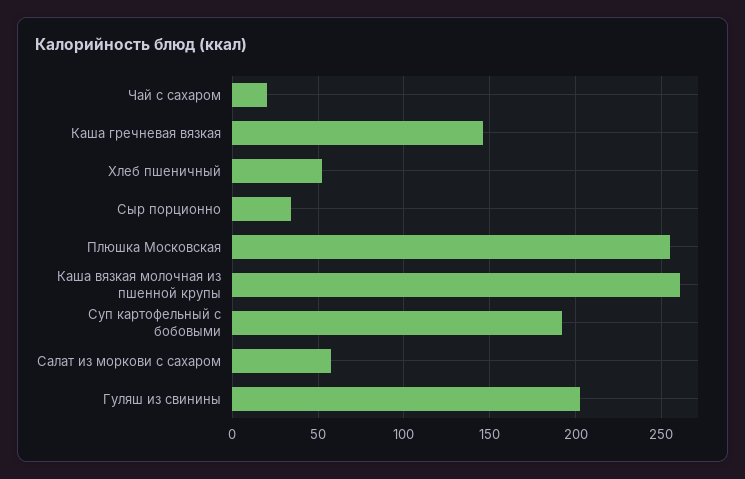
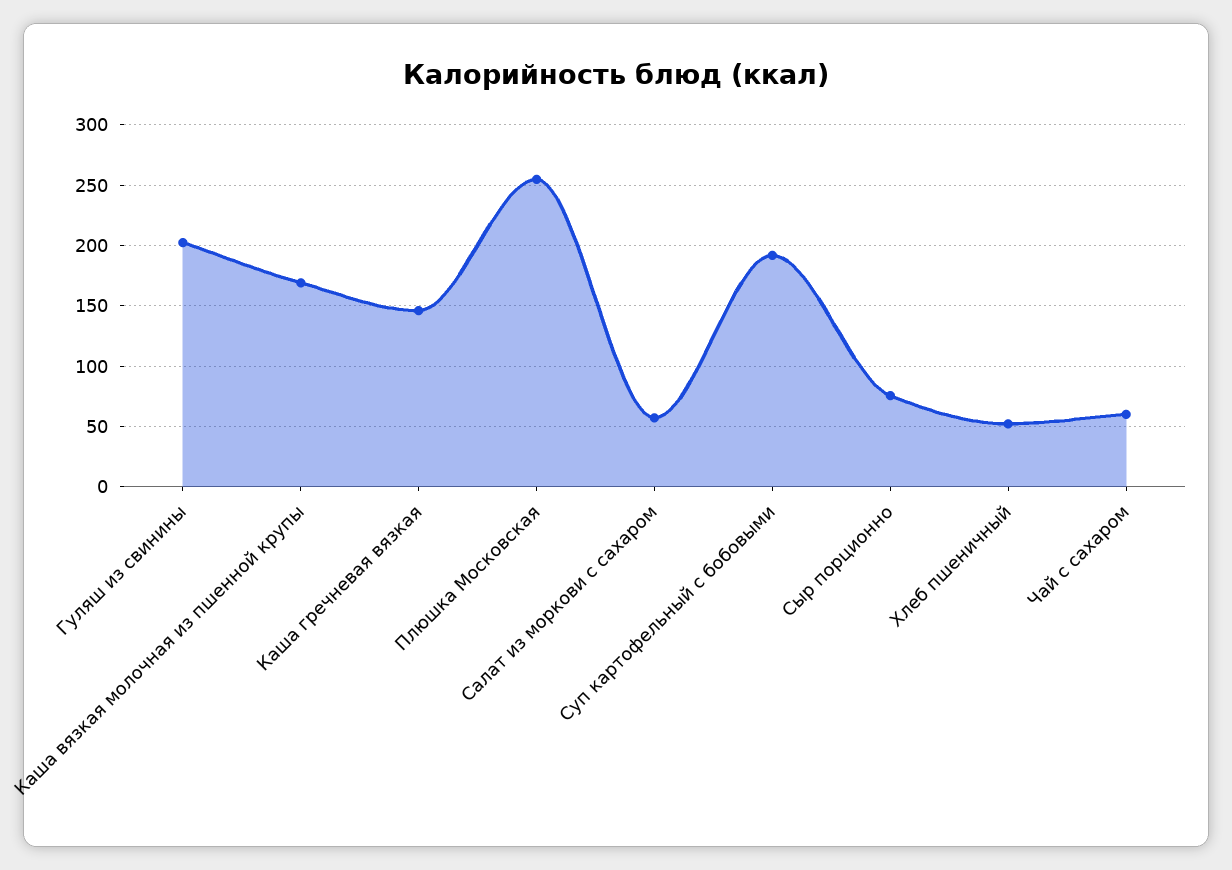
Чай с сахаром: 20 -> 60
Сыр порционно: 35 -> 75
Каша вязкая молочная из пшенной крупы: 260 -> 170

